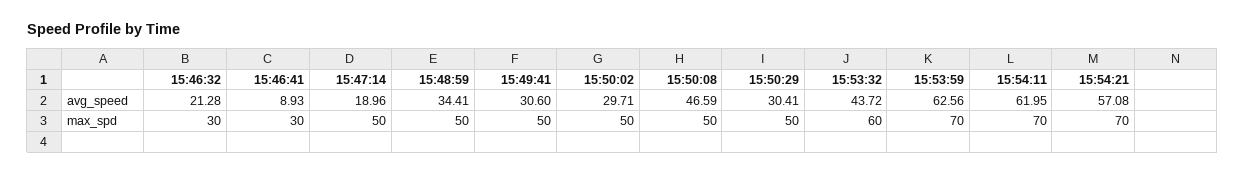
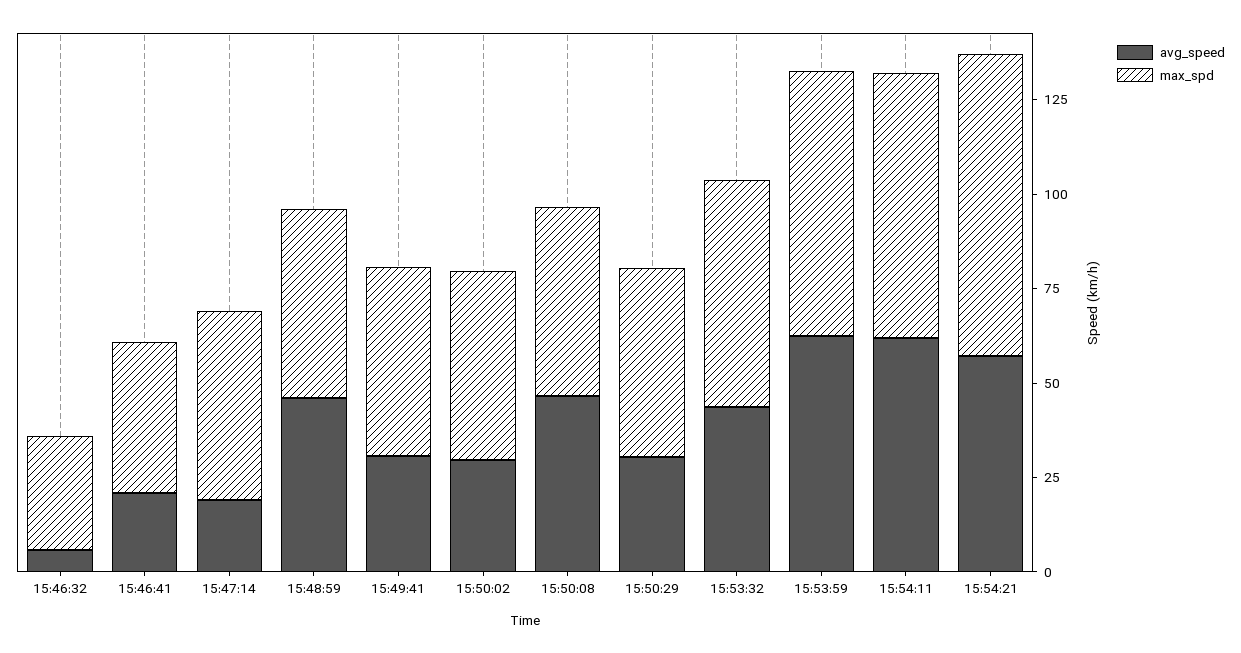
avg_speed, 15:46:32: 21.28 -> 5
avg_speed, 15:46:41: 8.93 -> 20
avg_speed, 15:48:59: 34.41 -> 45
max_spd, 15:46:41: 30 -> 40
max_spd, 15:54:21: 70 -> 80

